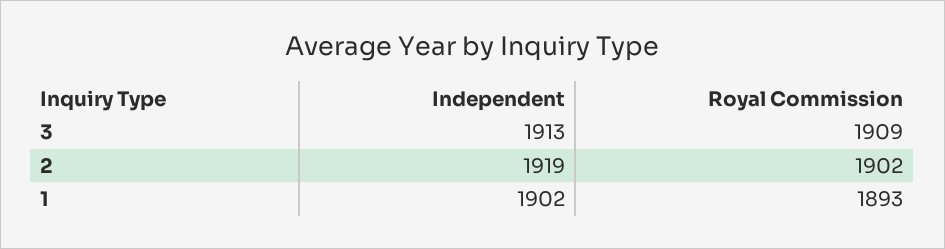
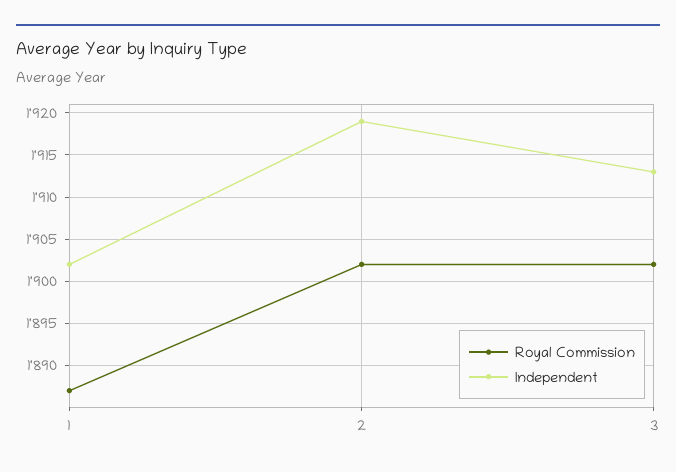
Royal Commission, 3: 1909 -> 1902
Royal Commission, 1: 1893 -> 1887

